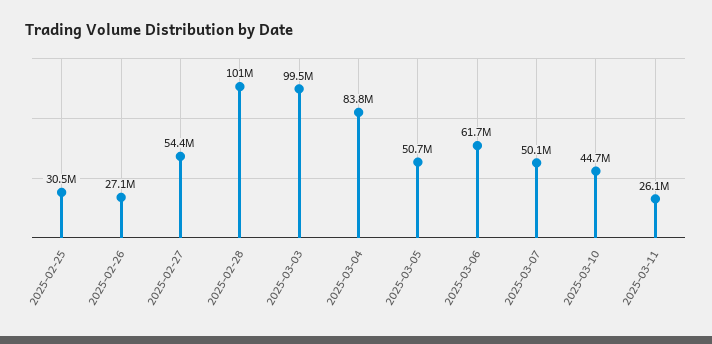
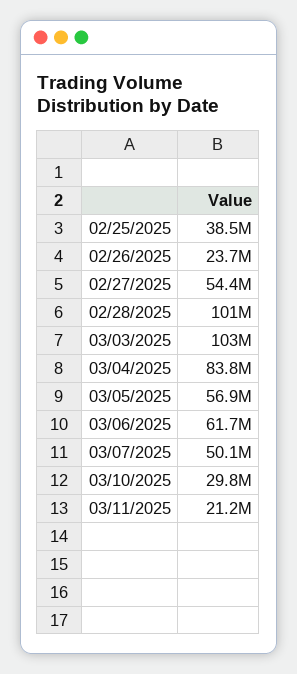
2025-02-25: 30500000 -> 38500000
2025-02-26: 27100000 -> 23700000
2025-03-03: 99500000 -> 103000000
2025-03-05: 50700000 -> 56900000
2025-03-10: 44700000 -> 29800000
2025-03-11: 26100000 -> 21200000

